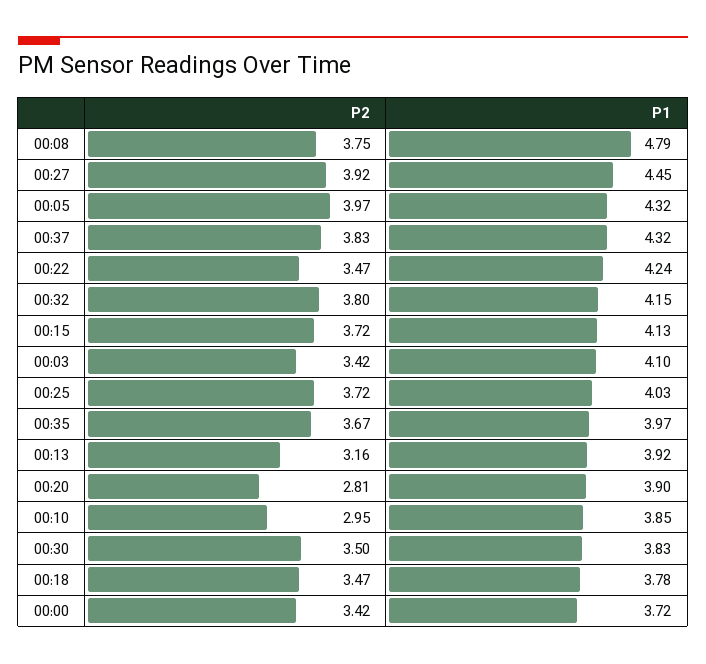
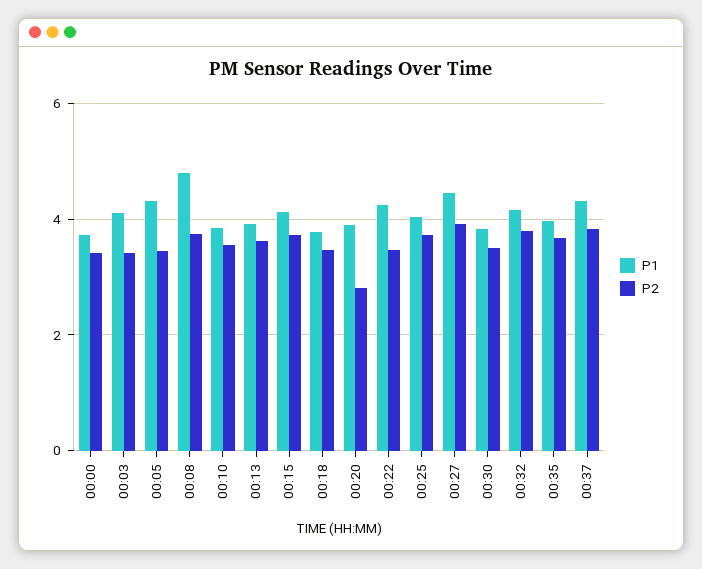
P2, 00:05: 3.97 -> 3.4
P2, 00:13: 3.16 -> 3.6
P2, 00:10: 2.95 -> 3.6

